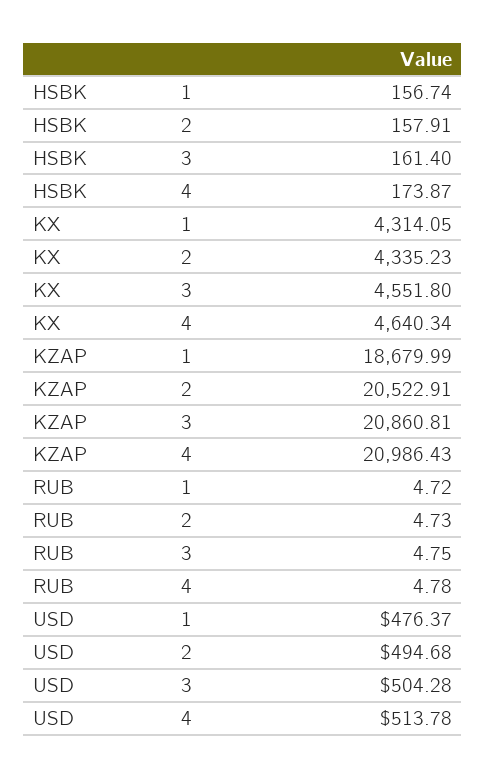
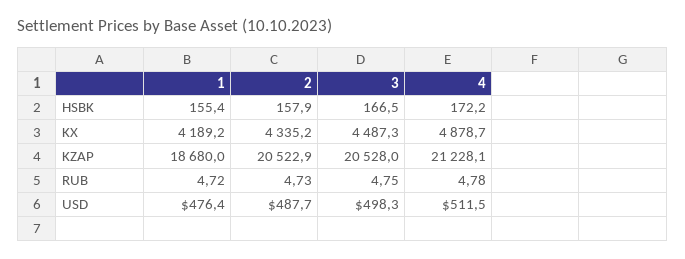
HSBK, 1: 156.74 -> 155.4
HSBK, 3: 161.4 -> 166.5
HSBK, 4: 173.87 -> 172.2
KX, 1: 4314.05 -> 4189.2
KX, 3: 4551.8 -> 4487.3
KX, 4: 4640.34 -> 4878.7
KZAP, 3: 20860.81 -> 20528
KZAP, 4: 20986.43 -> 21228.1
USD, 2: 494.68 -> 487.7
USD, 3: 504.28 -> 498.3
USD, 4: 513.78 -> 511.5

